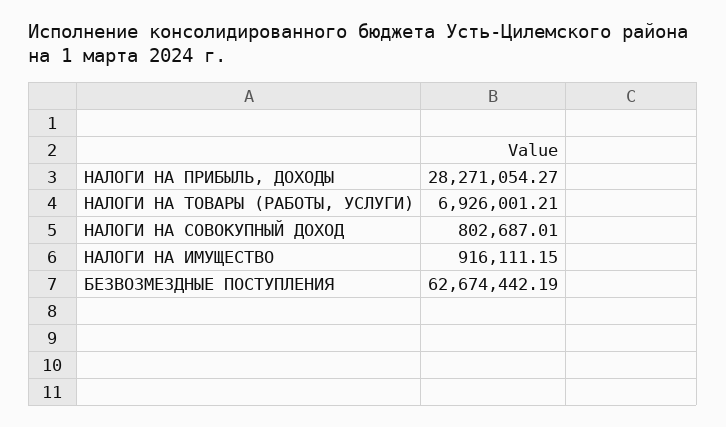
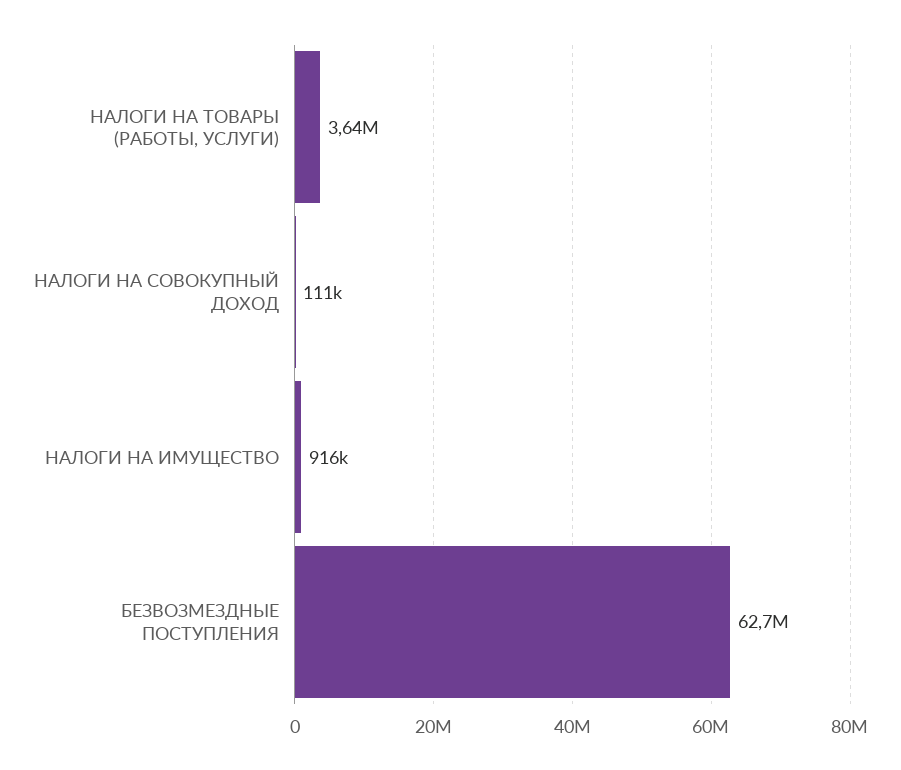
НАЛОГИ НА ПРИБЫЛЬ, ДОХОДЫ: 28271054.27 -> none
НАЛОГИ НА ТОВАРЫ (РАБОТЫ, УСЛУГИ): 6926001.21 -> 3640000
НАЛОГИ НА СОВОКУПНЫЙ ДОХОД: 802687.01 -> 111000

